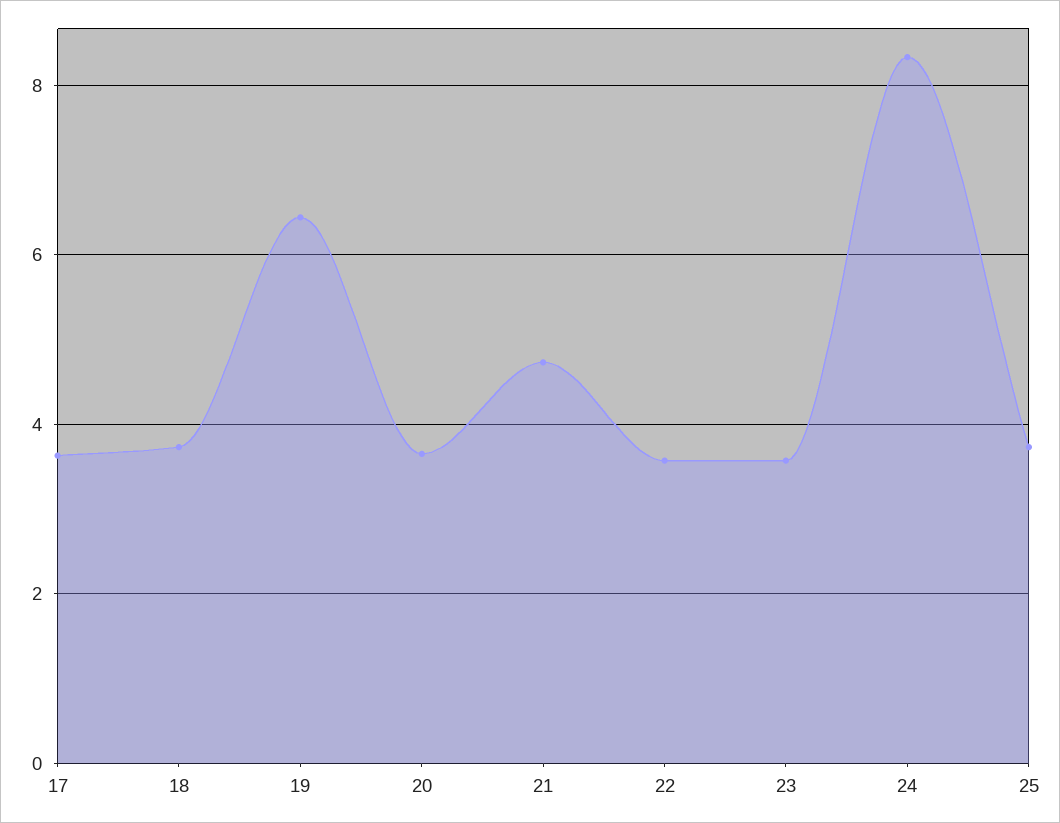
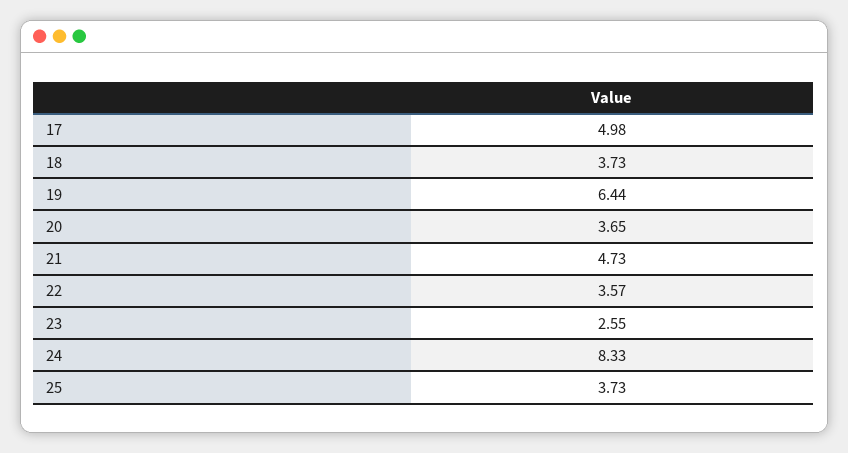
17: 3.6 -> 4.98
23: 3.6 -> 2.55

